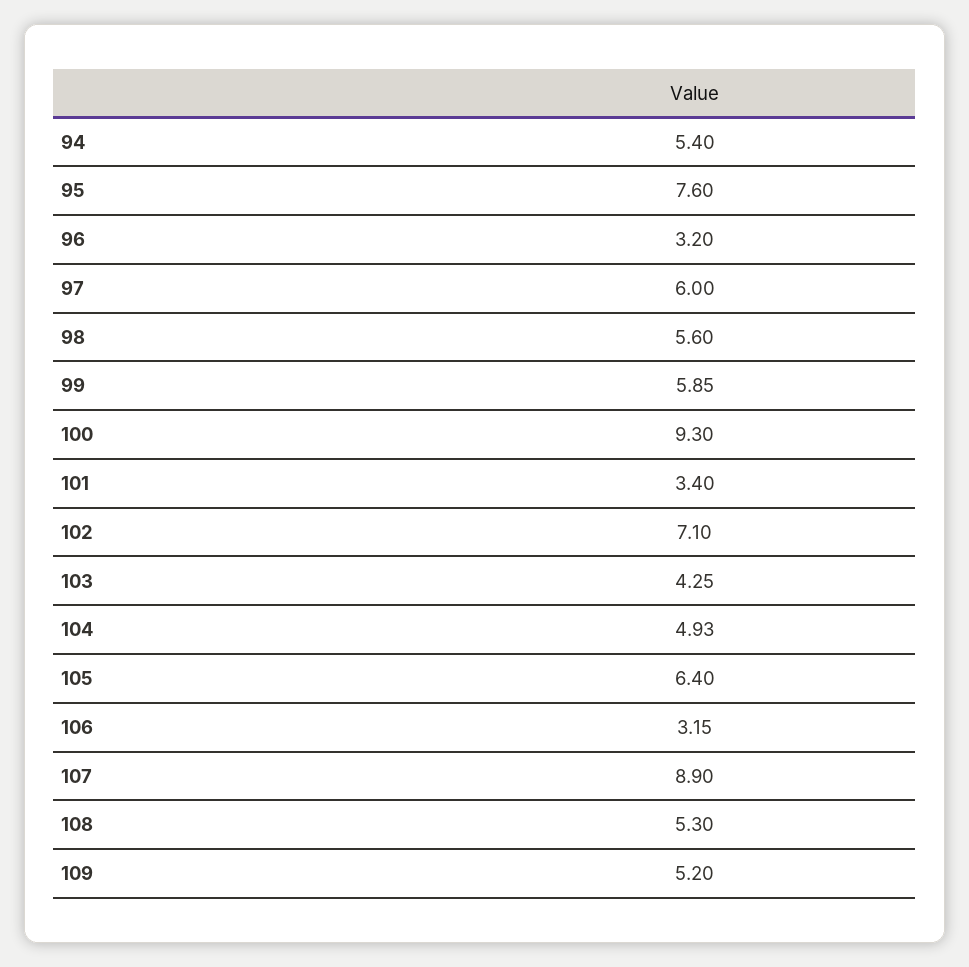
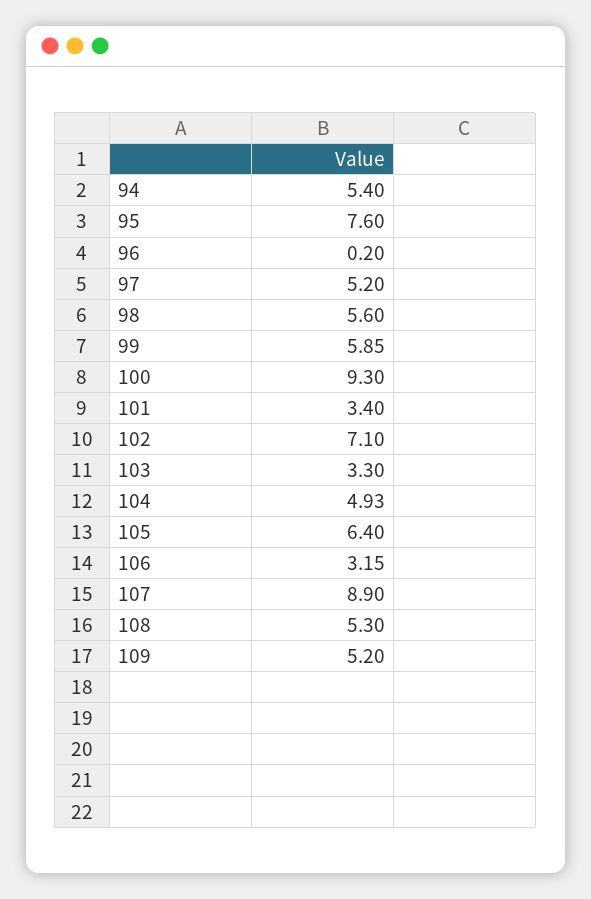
96: 3.2 -> 0.2
97: 6 -> 5.2
103: 4.25 -> 3.3

